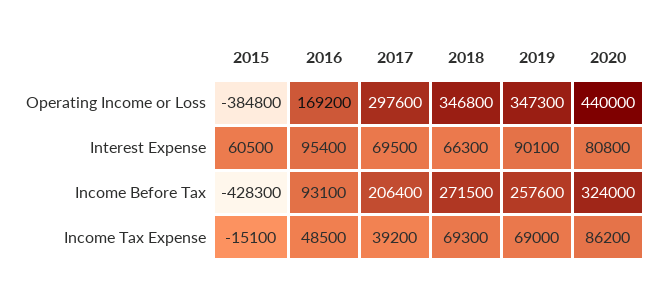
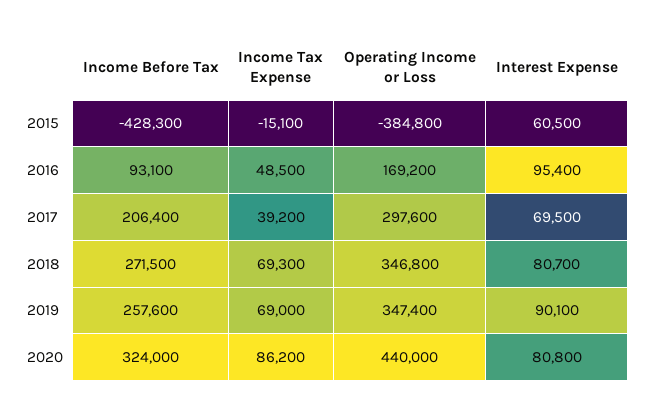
2019, Operating Income or Loss: 347300 -> 347400
2018, Interest Expense: 66300 -> 80700

